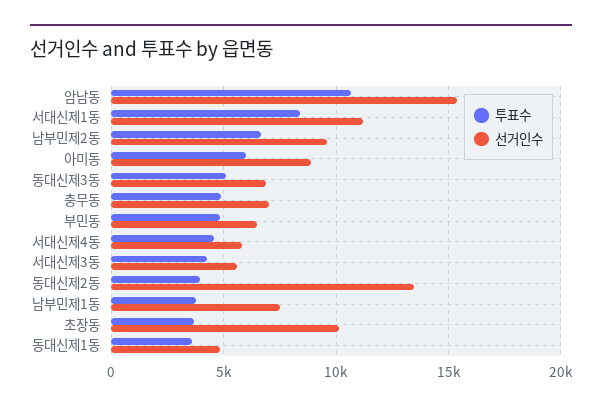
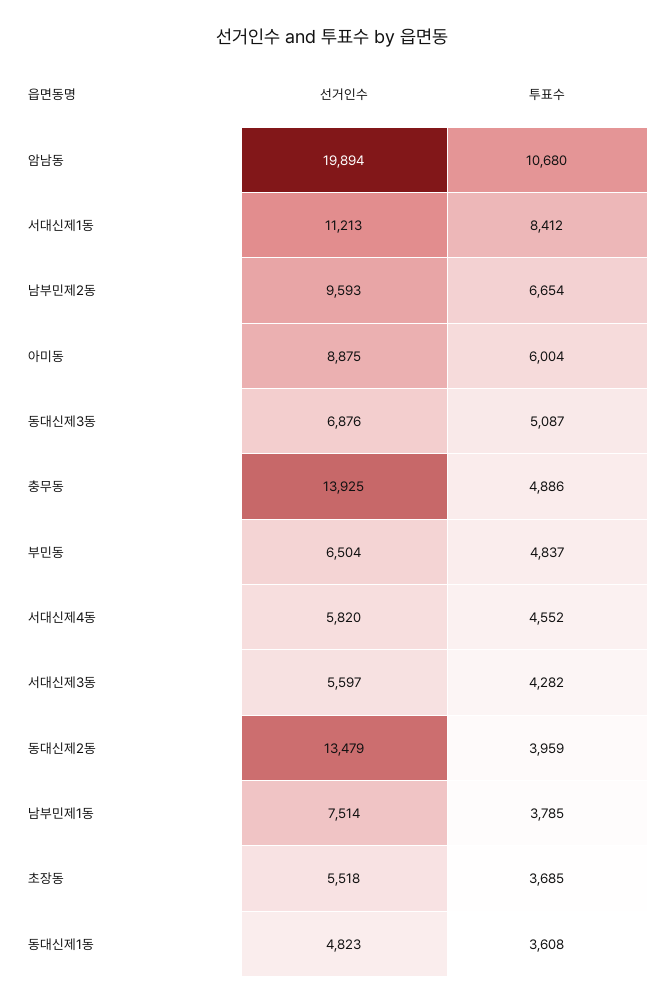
선거인수, 암남동: 15500 -> 19894
선거인수, 충무동: 7000 -> 13925
선거인수, 초장동: 10000 -> 5518

